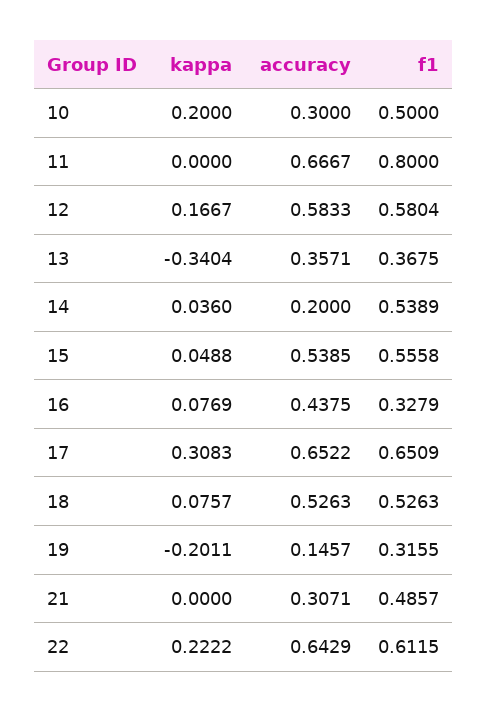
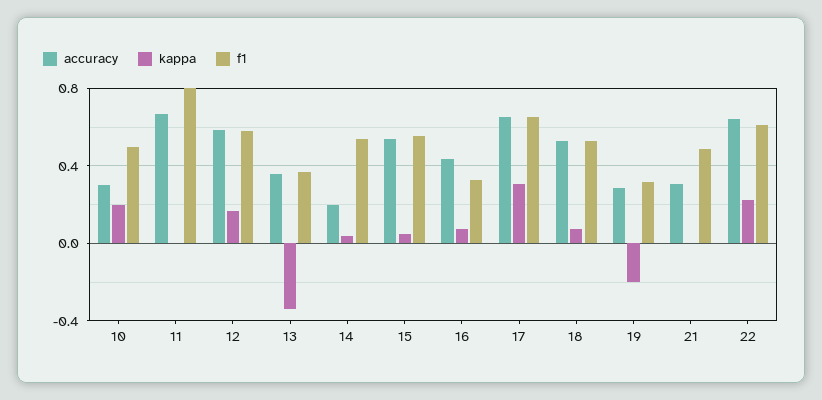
accuracy, 19: 0.1457 -> 0.3

